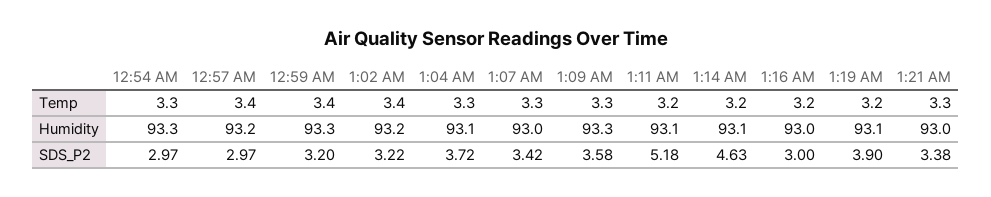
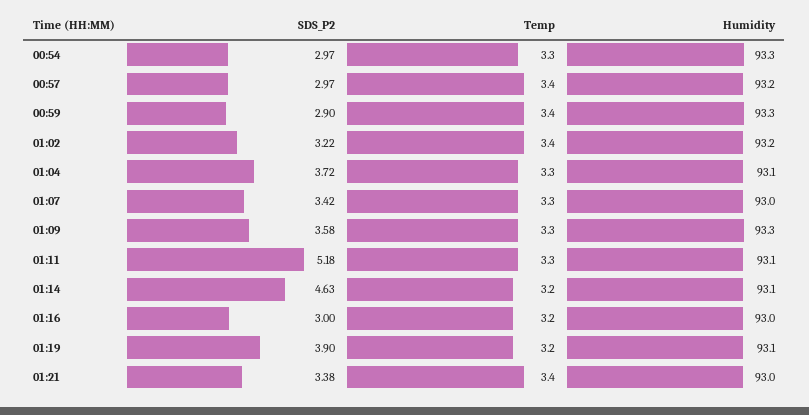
1:11 AM, Temp: 3.2 -> 3.3
1:21 AM, Temp: 3.3 -> 3.4
12:59 AM, SDS_P2: 3.2 -> 2.9

